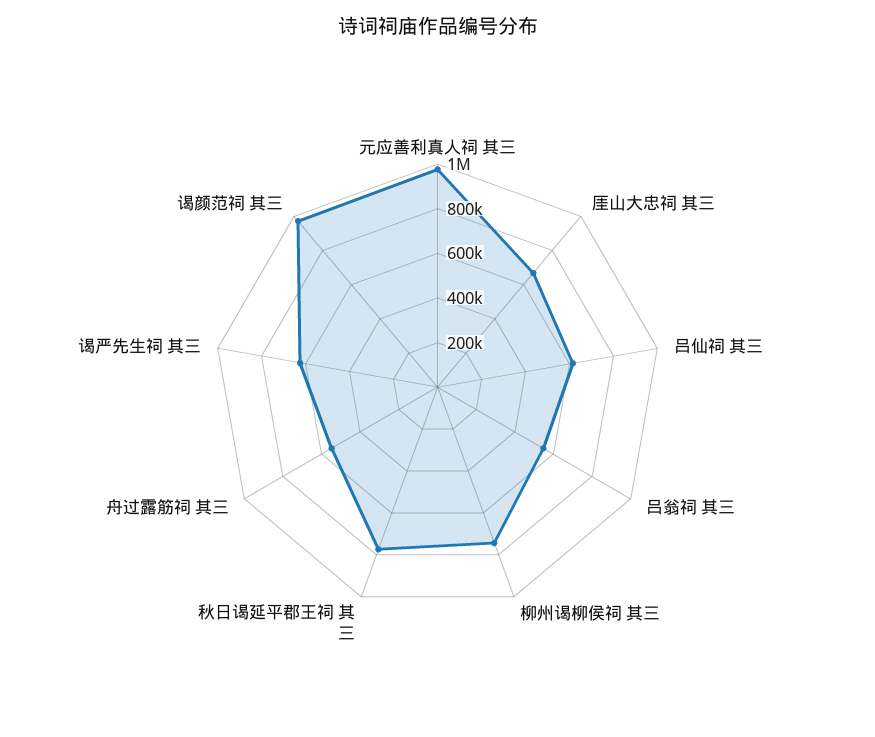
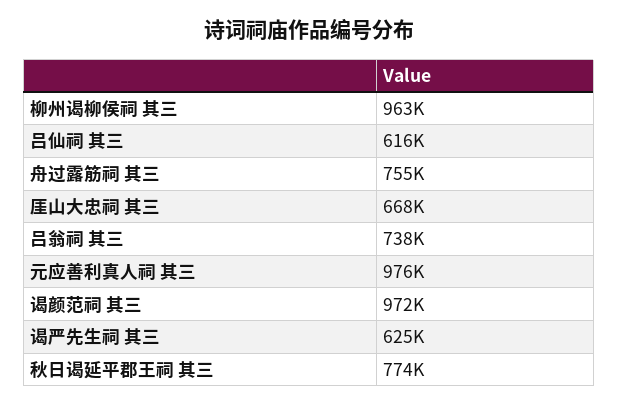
吕翁祠 其三: 550000 -> 738000
柳州谒柳侯祠 其三: 750000 -> 963000
舟过露筋祠 其三: 550000 -> 755000

